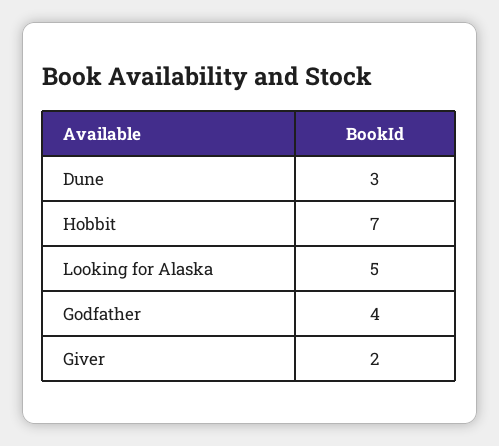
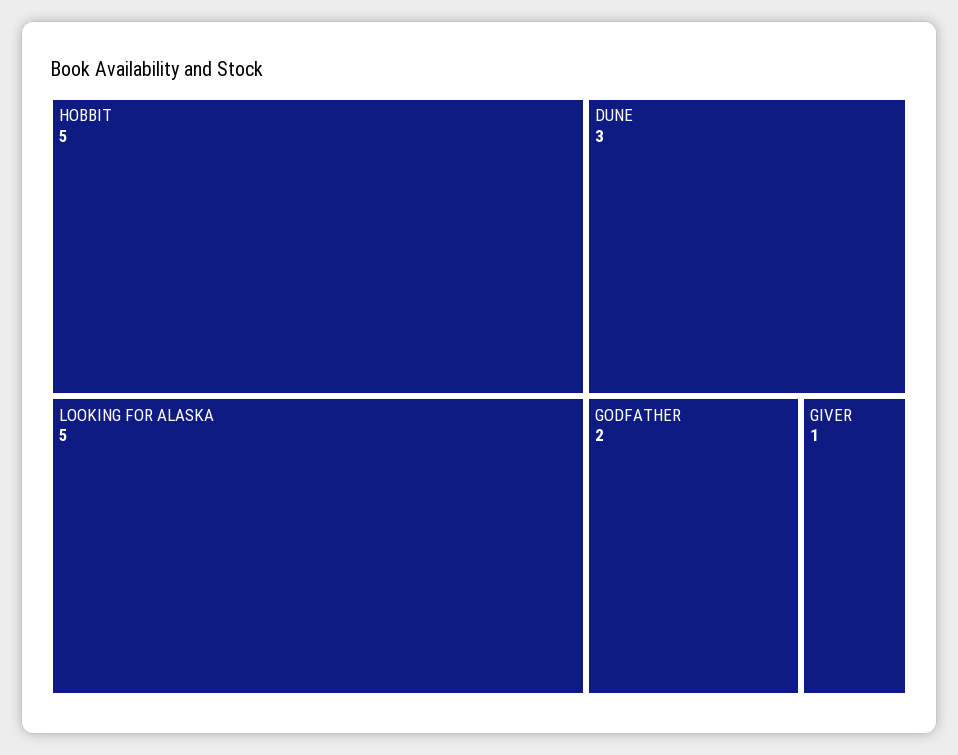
Hobbit: 7 -> 5
Godfather: 4 -> 2
Giver: 2 -> 1

